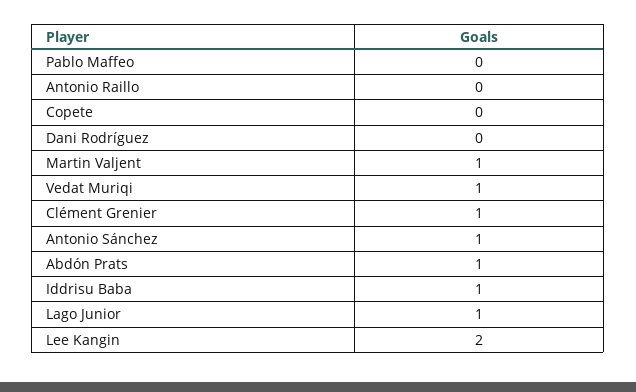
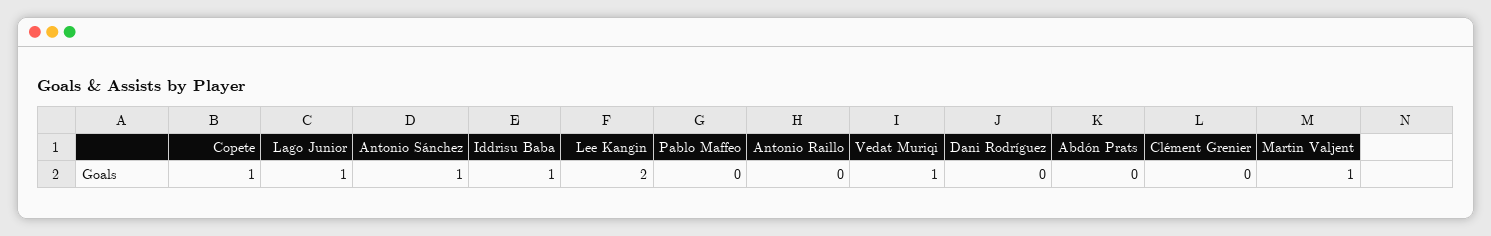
Copete: 0 -> 1
Clément Grenier: 1 -> 0
Abdón Prats: 1 -> 0

